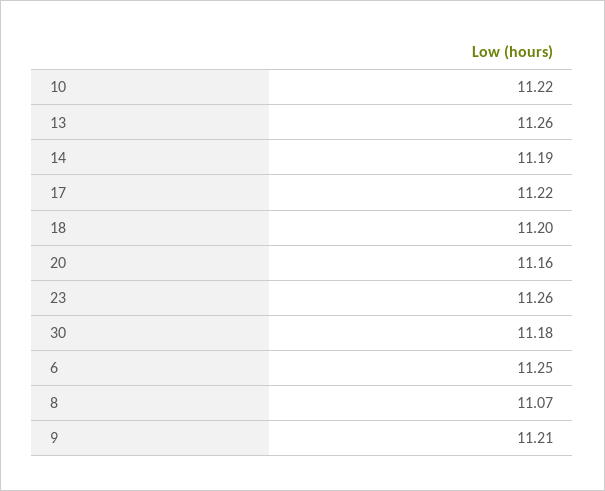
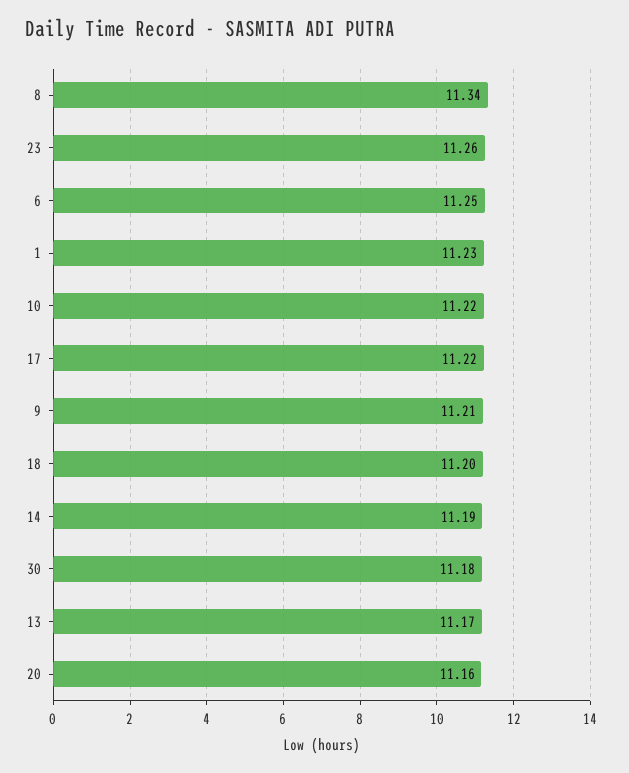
13: 11.26 -> 11.17
8: 11.07 -> 11.34
1: none -> 11.23

